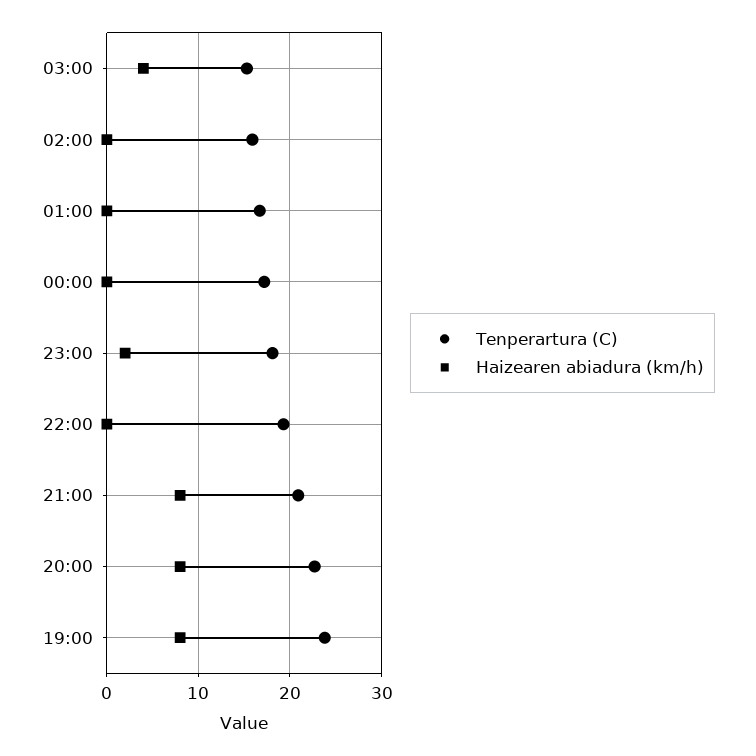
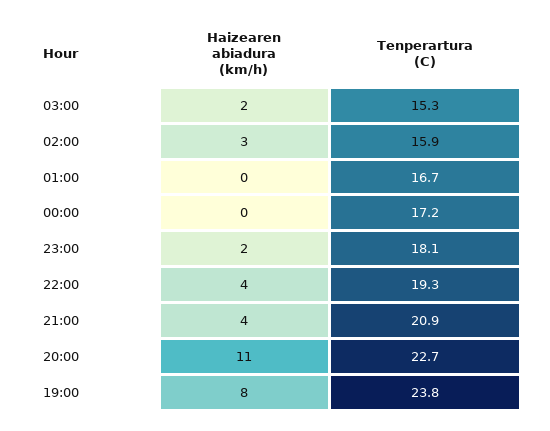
Haizearen abiadura (km/h), 03:00: 4 -> 2
Haizearen abiadura (km/h), 02:00: 0 -> 3
Haizearen abiadura (km/h), 22:00: 0 -> 4
Haizearen abiadura (km/h), 21:00: 8 -> 4
Haizearen abiadura (km/h), 20:00: 8 -> 11

